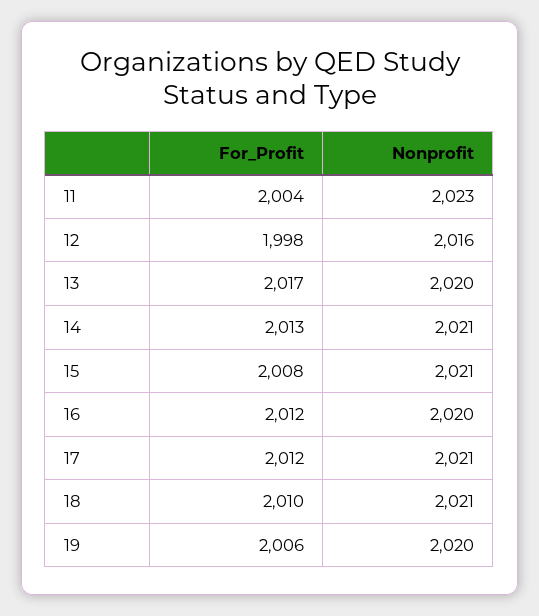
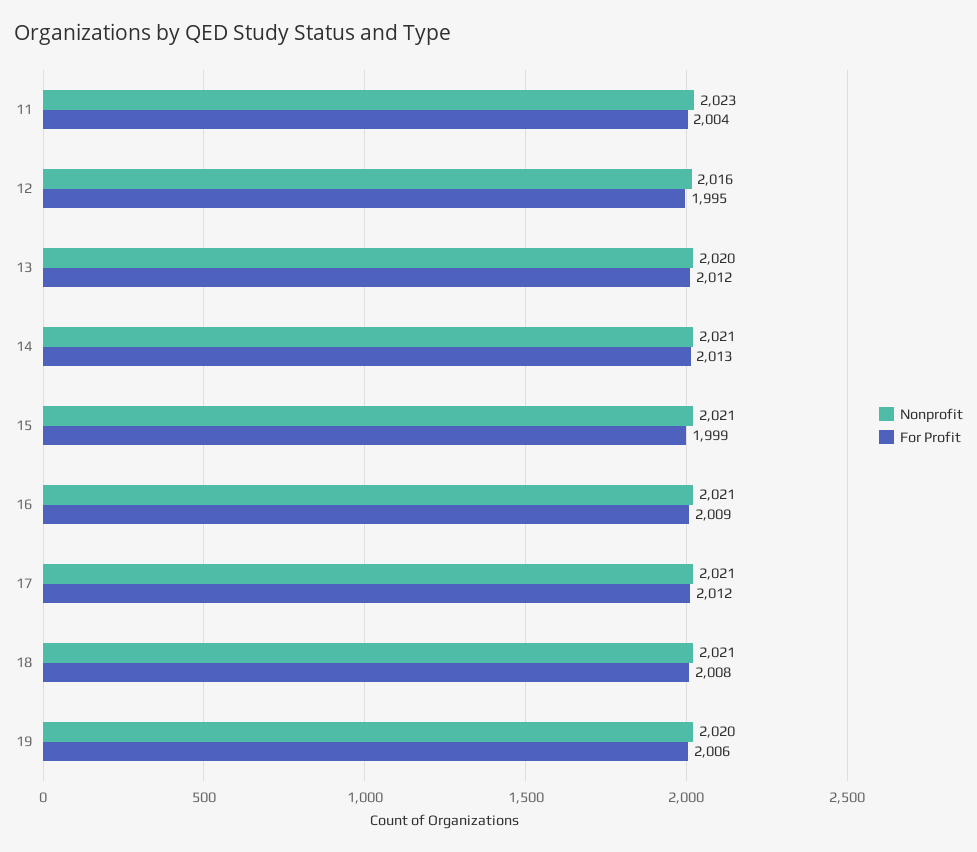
For_Profit, 12: 1998 -> 1995
For_Profit, 13: 2017 -> 2012
For_Profit, 15: 2008 -> 1999
For_Profit, 16: 2012 -> 2009
Nonprofit, 16: 2020 -> 2021
For_Profit, 18: 2010 -> 2008

